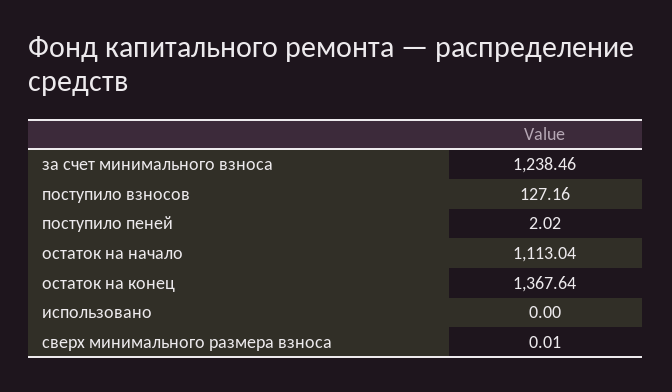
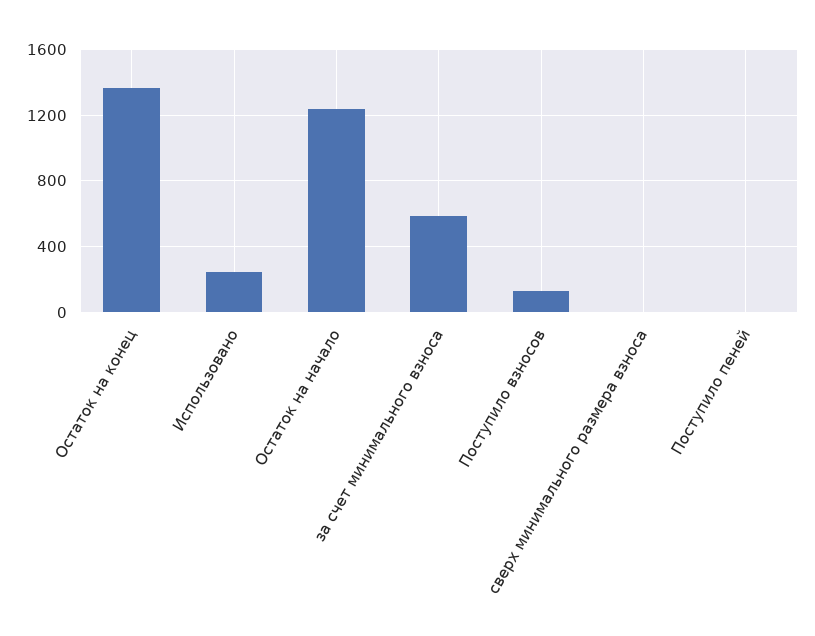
за счет минимального взноса: 1238.46 -> 600
остаток на начало: 1113.04 -> 1250
использовано: 0 -> 250

